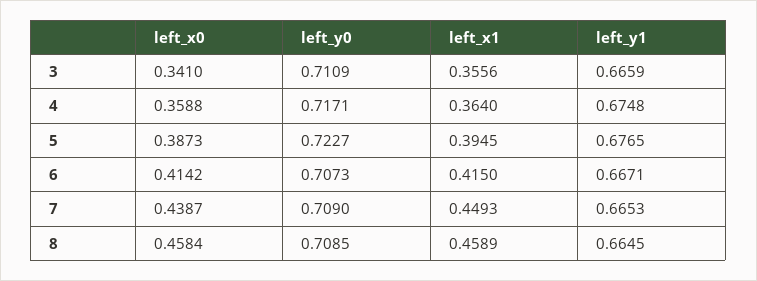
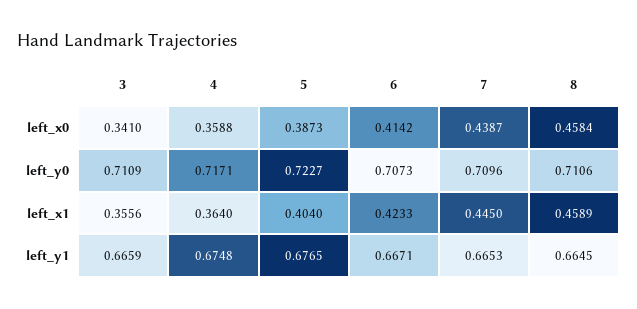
left_x1, 5: 0.3945 -> 0.404
left_x1, 6: 0.415 -> 0.4233
left_y0, 7: 0.709 -> 0.7096
left_x1, 7: 0.4493 -> 0.445
left_y0, 8: 0.7085 -> 0.7106

